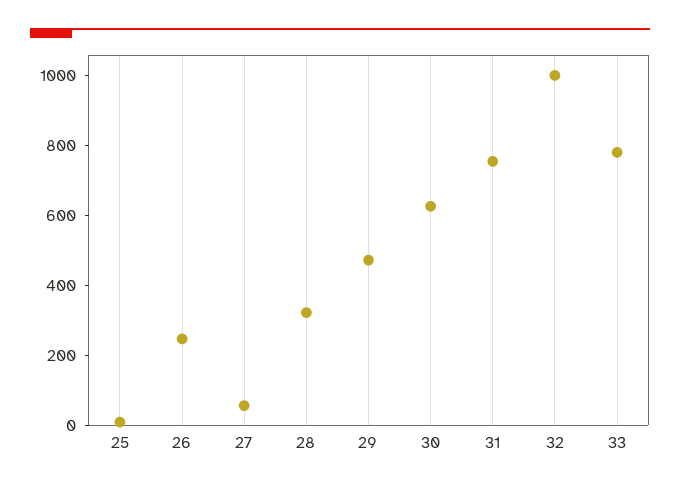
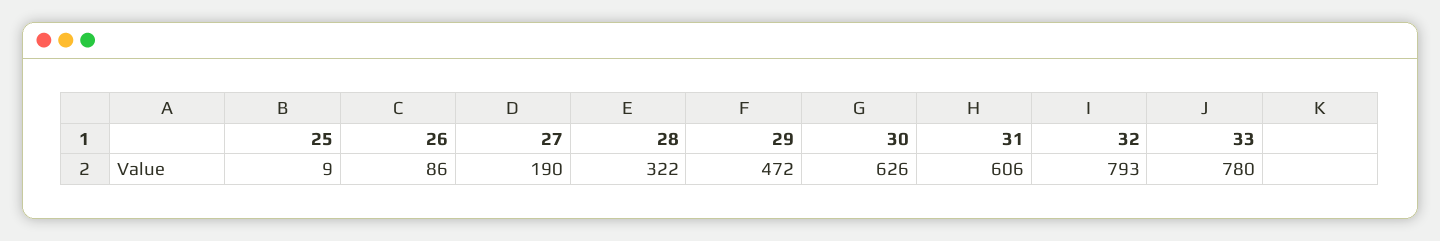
26: 250 -> 86
27: 50 -> 190
31: 750 -> 606
32: 1000 -> 793

